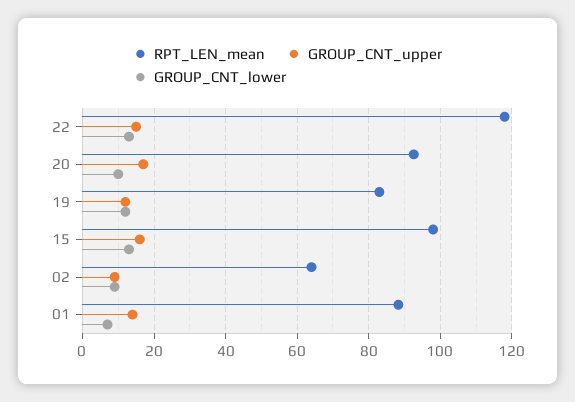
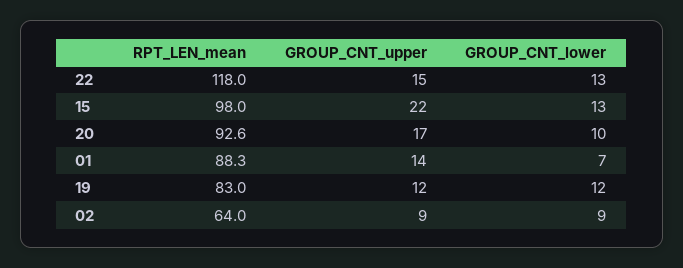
GROUP_CNT_upper, 15: 16 -> 22

